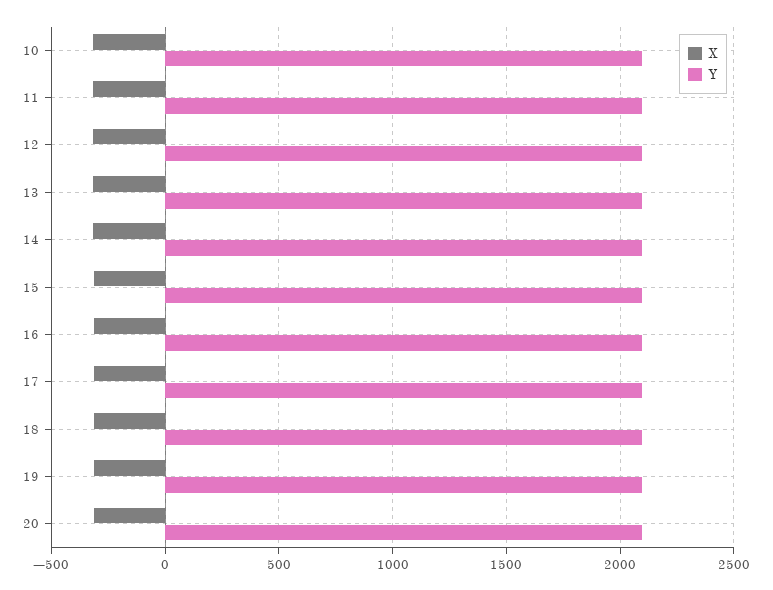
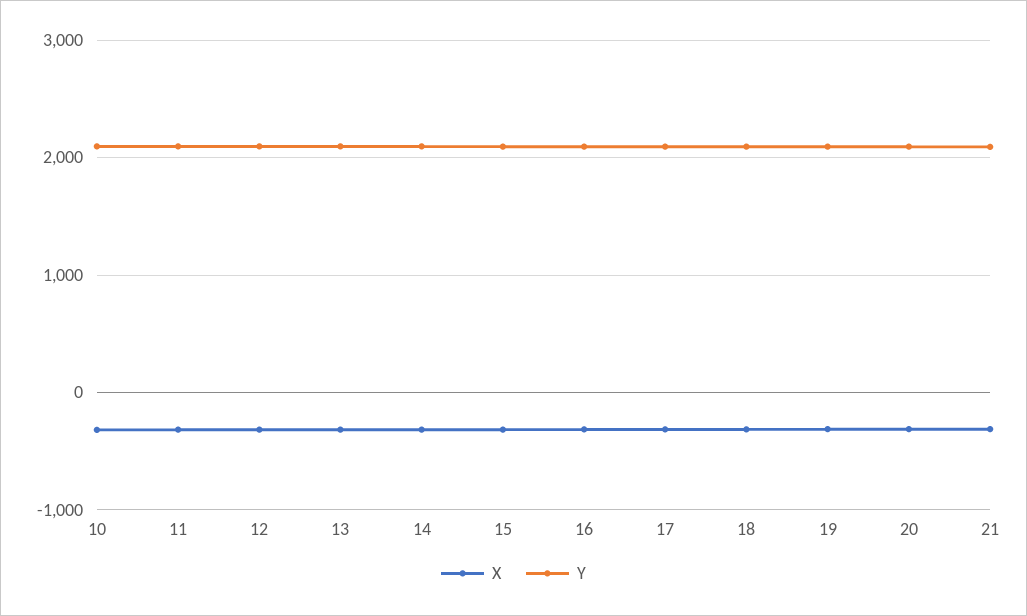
X, 21: none -> -300
Y, 21: none -> 2100

